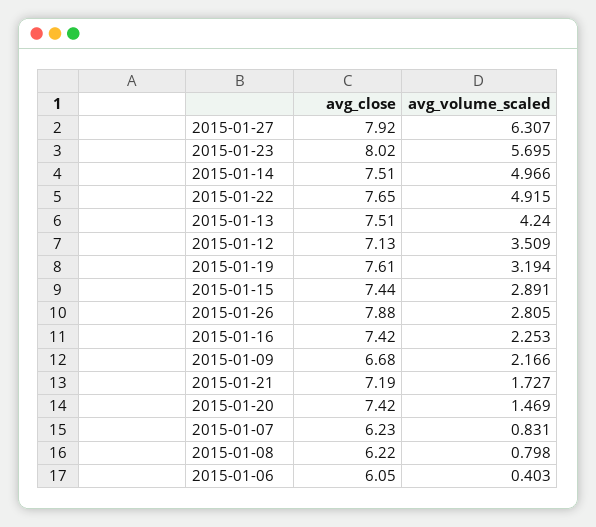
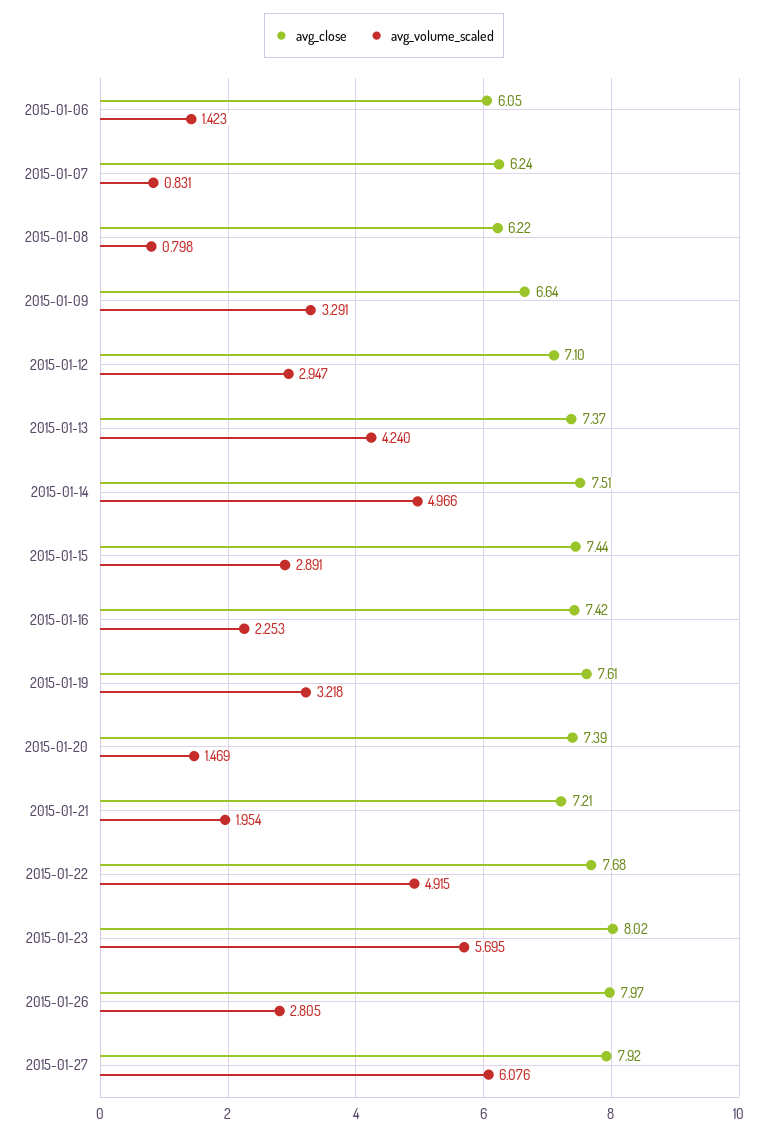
avg_volume_scaled, 2015-01-27: 6.307 -> 6.076
avg_close, 2015-01-22: 7.65 -> 7.68
avg_close, 2015-01-13: 7.51 -> 7.37
avg_close, 2015-01-12: 7.13 -> 7.1
avg_volume_scaled, 2015-01-12: 3.509 -> 2.947
avg_volume_scaled, 2015-01-19: 3.194 -> 3.218
avg_close, 2015-01-26: 7.88 -> 7.97
avg_close, 2015-01-09: 6.68 -> 6.64
avg_volume_scaled, 2015-01-09: 2.166 -> 3.291
avg_close, 2015-01-21: 7.19 -> 7.21
avg_volume_scaled, 2015-01-21: 1.727 -> 1.954
avg_close, 2015-01-20: 7.42 -> 7.39
avg_close, 2015-01-07: 6.23 -> 6.24
avg_volume_scaled, 2015-01-06: 0.403 -> 1.423

